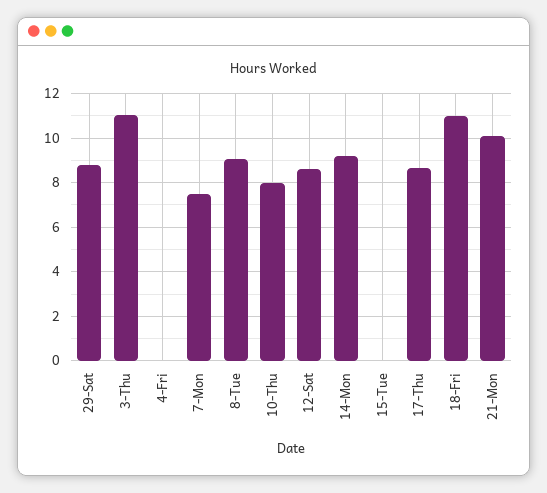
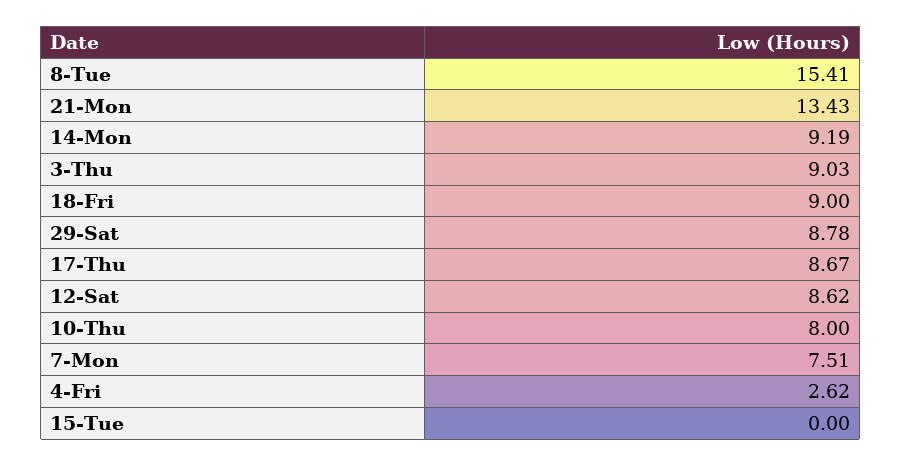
3-Thu: 11 -> 9.03
4-Fri: 0 -> 2.62
8-Tue: 9 -> 15.41
18-Fri: 11 -> 9
21-Mon: 10 -> 13.43

